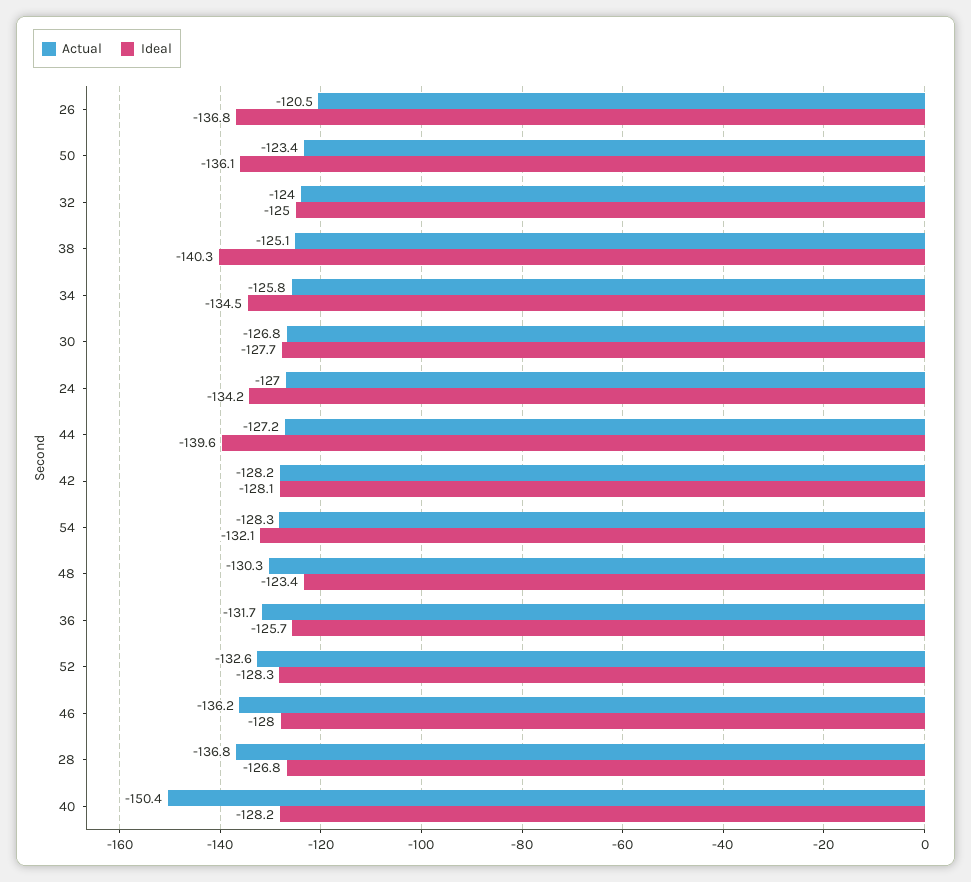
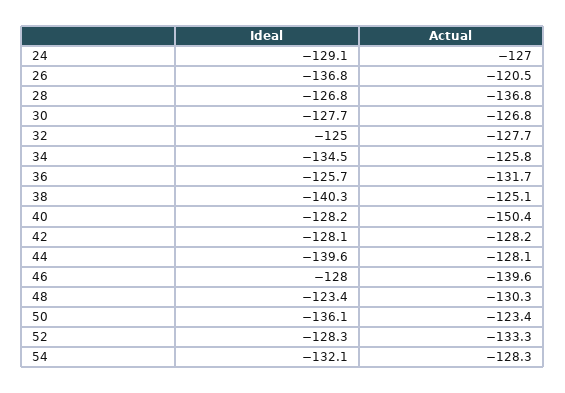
Actual, 32: -124 -> -127.7
Ideal, 24: -134.2 -> -129.1
Actual, 44: -127.2 -> -128.1
Actual, 52: -132.6 -> -133.3
Actual, 46: -136.2 -> -139.6

